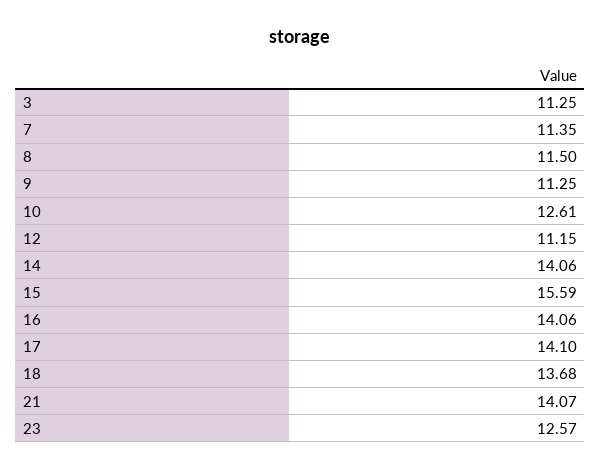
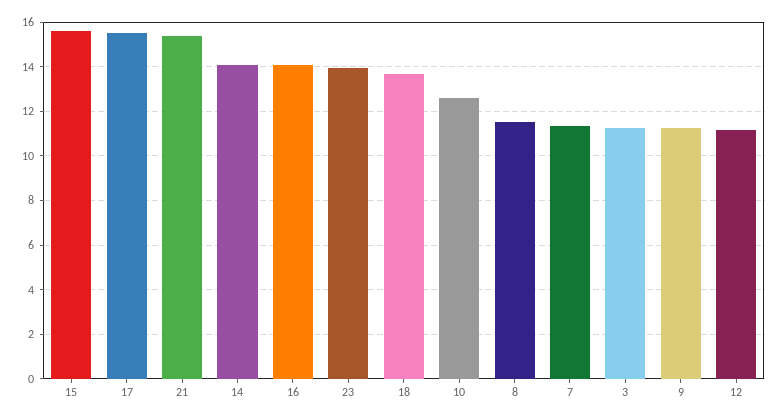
17: 14.1 -> 15.5
21: 14.07 -> 15.5
23: 12.57 -> 14

